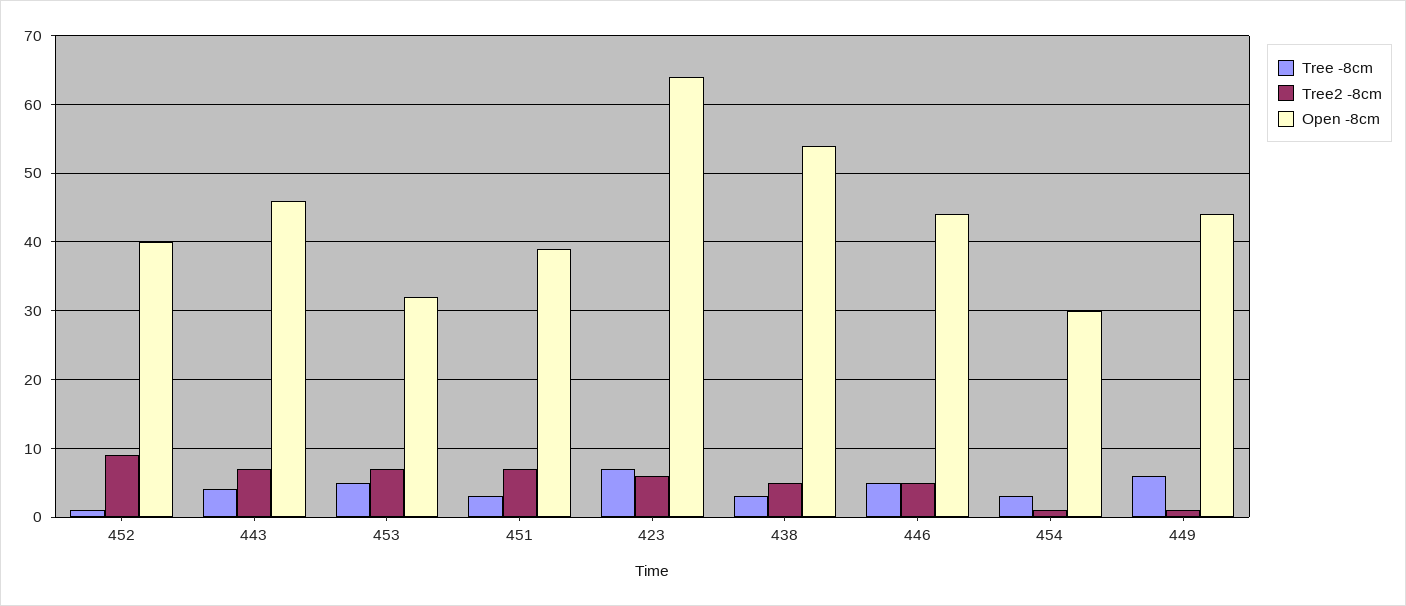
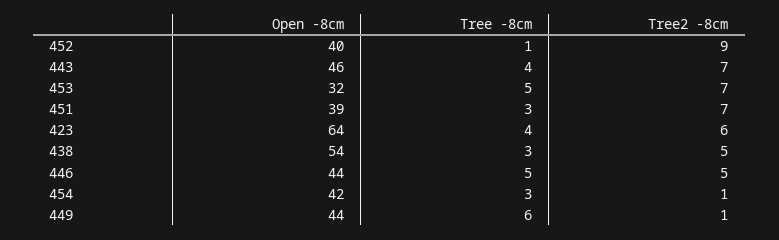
Tree -8cm, 423: 7 -> 4
Open -8cm, 454: 30 -> 42

